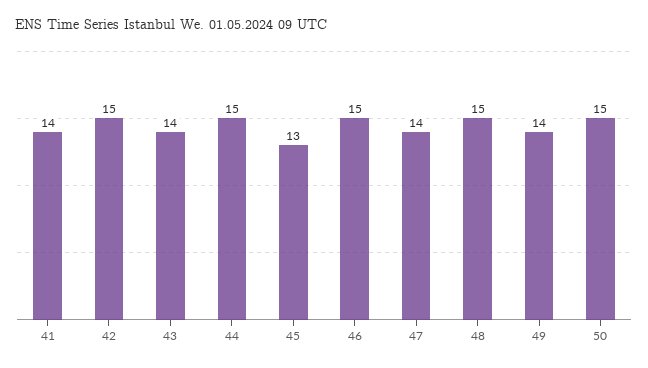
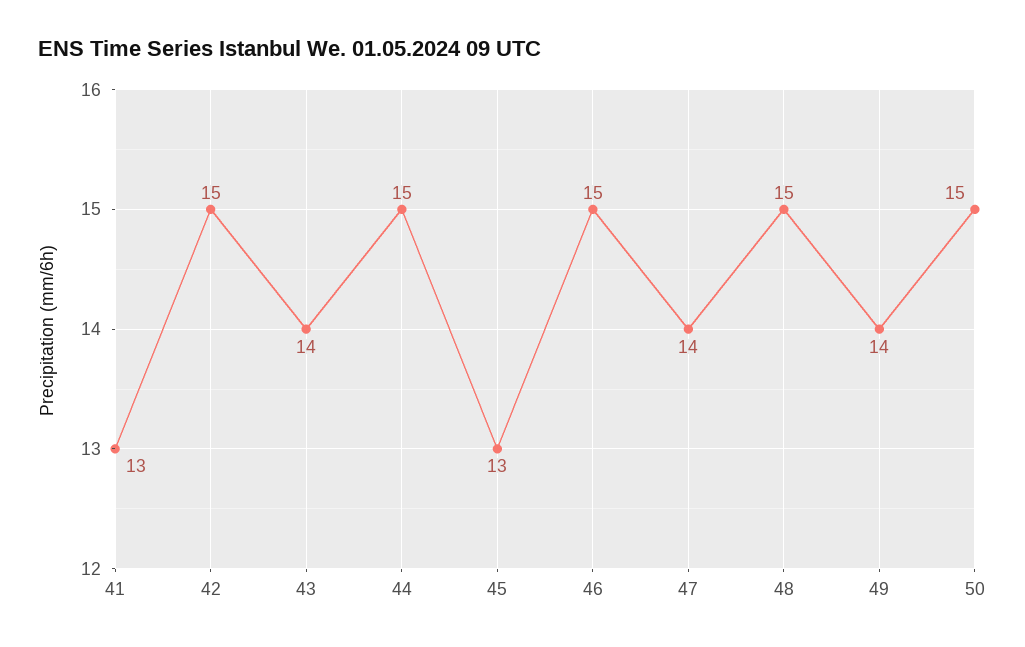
41: 14 -> 13

